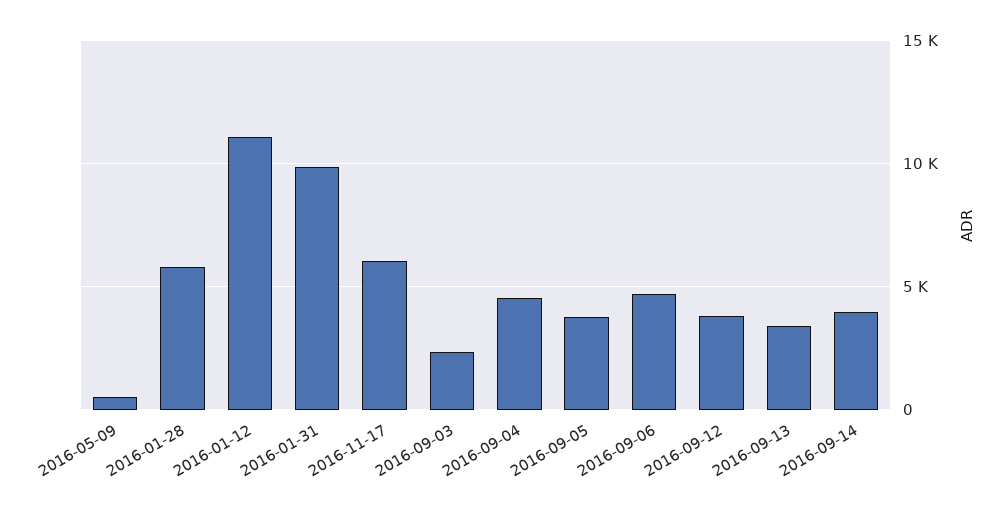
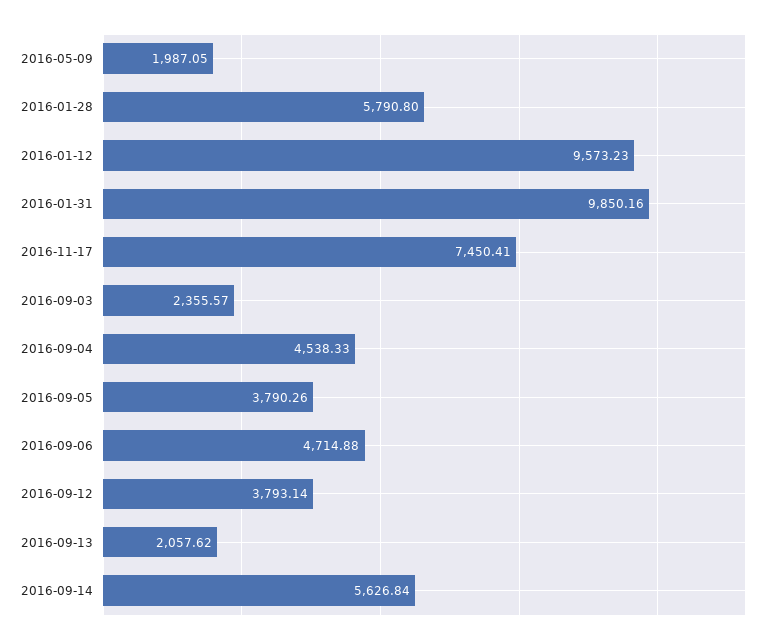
2016-05-09: 500 -> 1987.05
2016-01-12: 11000 -> 9573.23
2016-11-17: 6000 -> 7450.41
2016-09-13: 3500 -> 2057.62
2016-09-14: 4000 -> 5626.84

